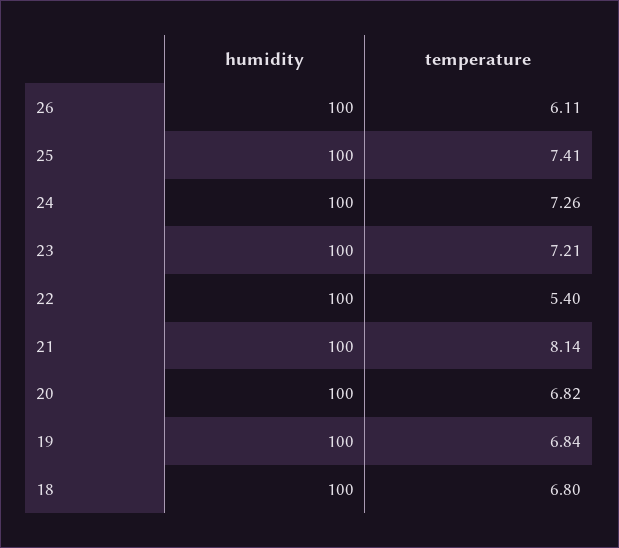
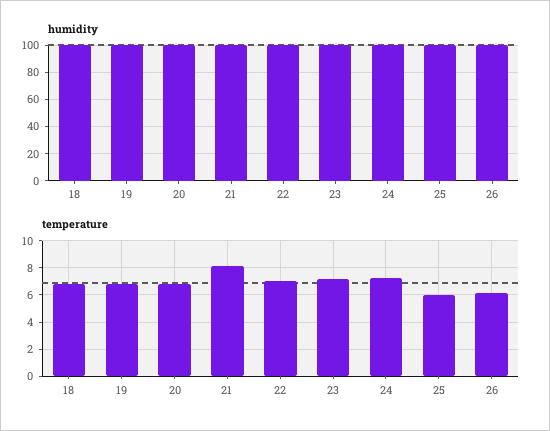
temperature, 25: 7.41 -> 6
temperature, 22: 5.4 -> 7

